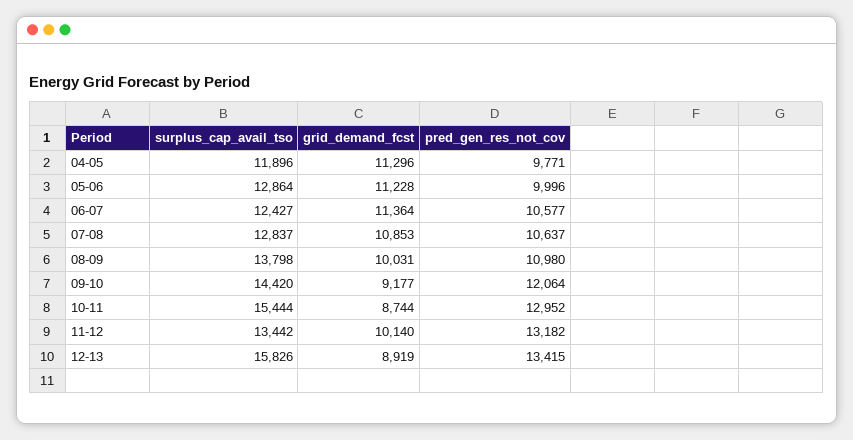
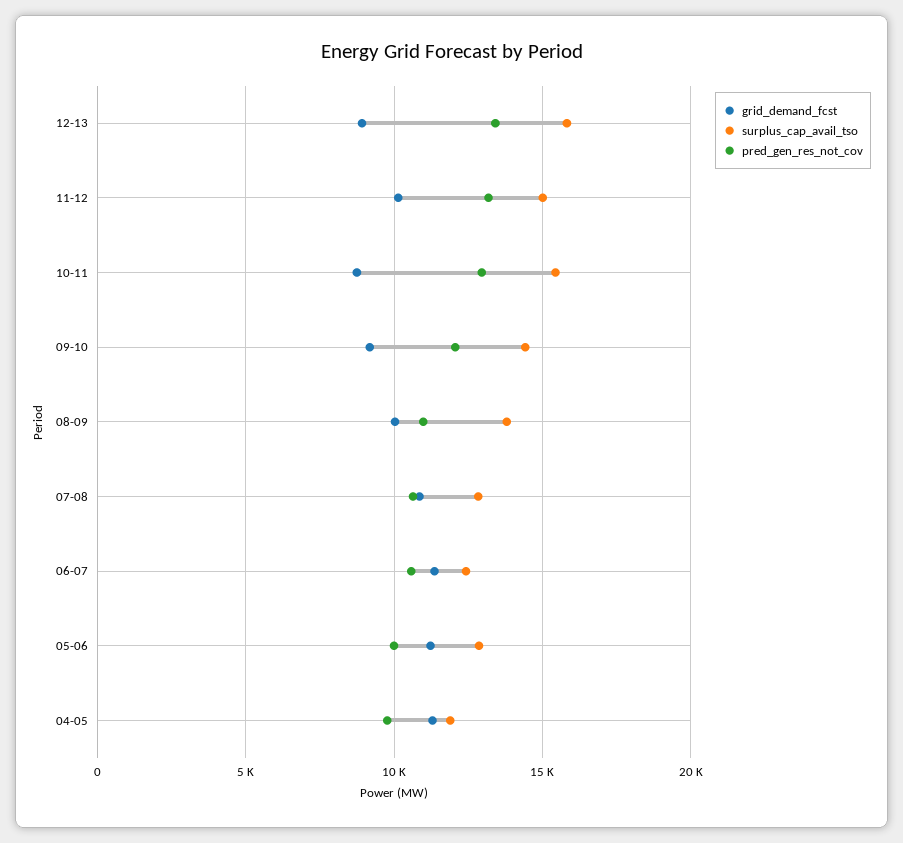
surplus_cap_avail_tso, 11-12: 13442 -> 15000

